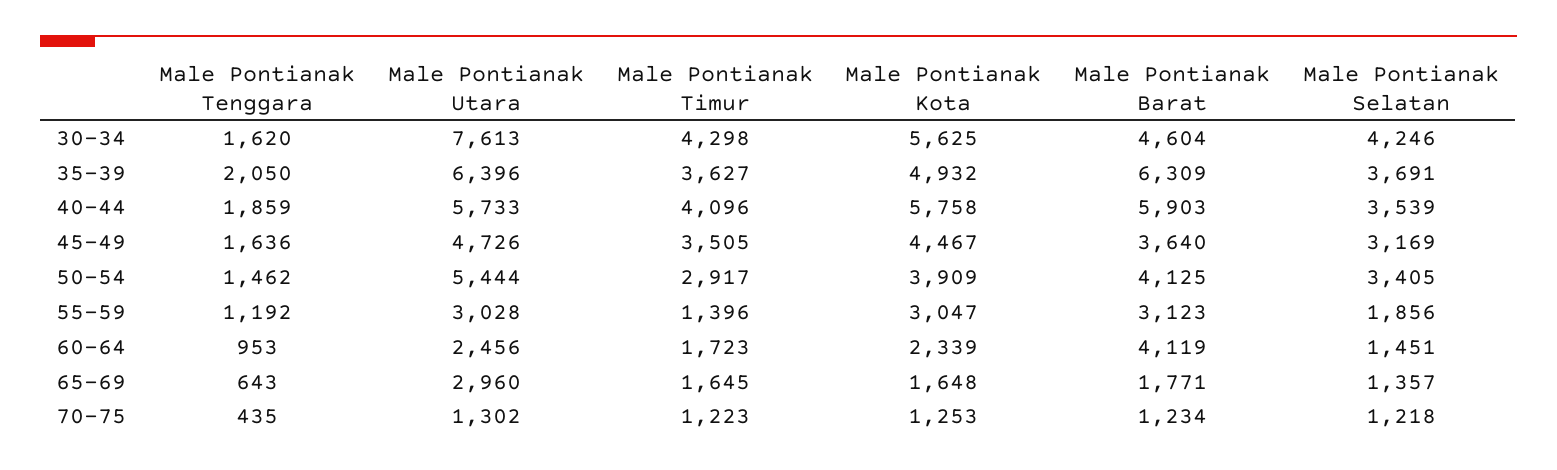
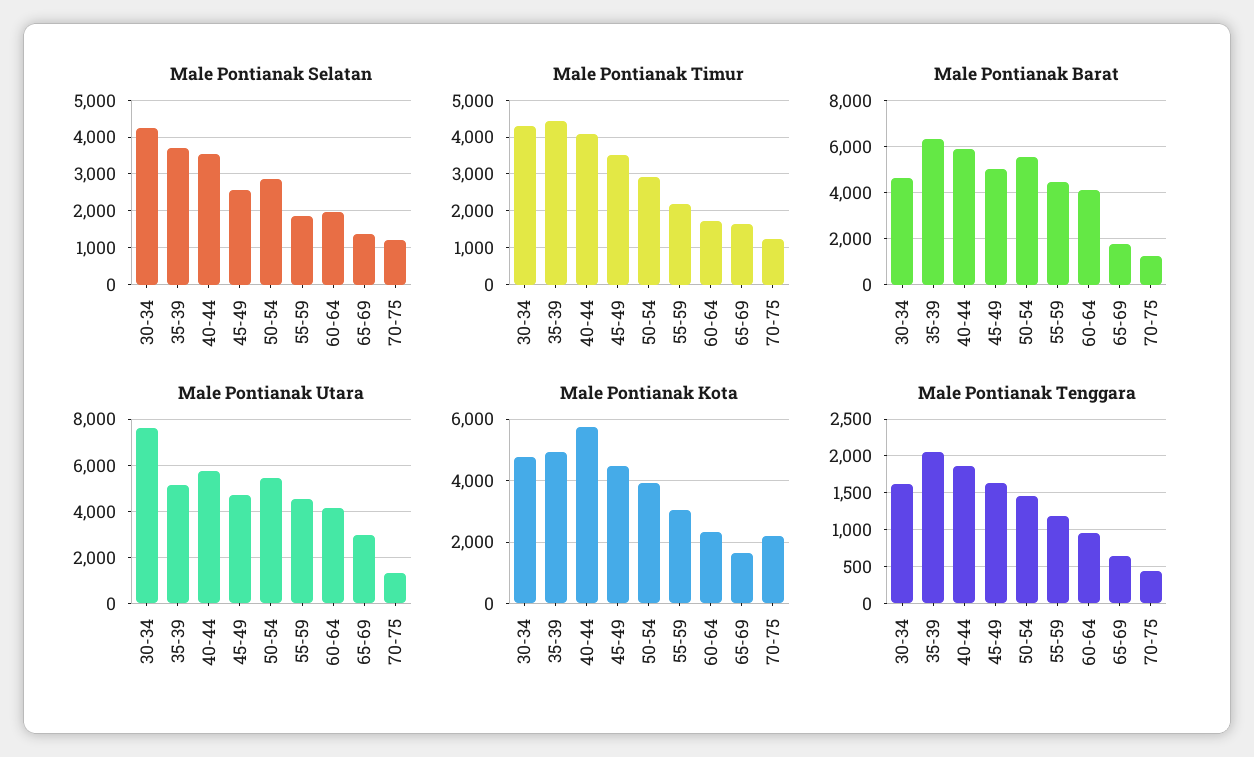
Male Pontianak Kota, 30-34: 5625 -> 4800
Male Pontianak Utara, 35-39: 6396 -> 5000
Male Pontianak Timur, 35-39: 3627 -> 4400
Male Pontianak Barat, 45-49: 3640 -> 5000
Male Pontianak Selatan, 45-49: 3169 -> 2600
Male Pontianak Barat, 50-54: 4125 -> 5500
Male Pontianak Selatan, 50-54: 3405 -> 2800
Male Pontianak Utara, 55-59: 3028 -> 4500
Male Pontianak Timur, 55-59: 1396 -> 2200
Male Pontianak Barat, 55-59: 3123 -> 4500
Male Pontianak Utara, 60-64: 2456 -> 4000
Male Pontianak Selatan, 60-64: 1451 -> 2000
Male Pontianak Kota, 70-75: 1253 -> 2200

